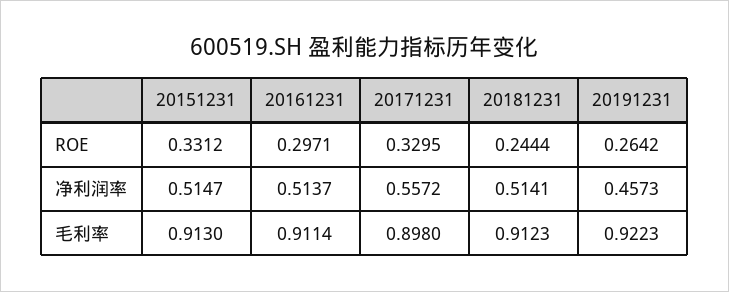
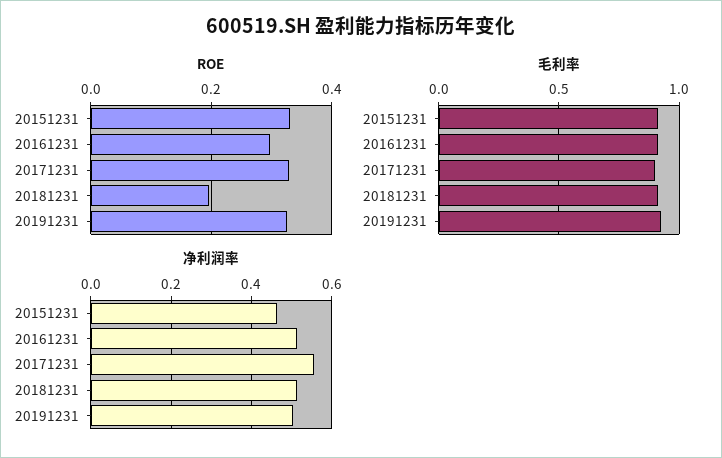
ROE, 20181231: 0.2444 -> 0.2
ROE, 20191231: 0.2642 -> 0.32
净利润率, 20151231: 0.5147 -> 0.46
净利润率, 20191231: 0.4573 -> 0.5

